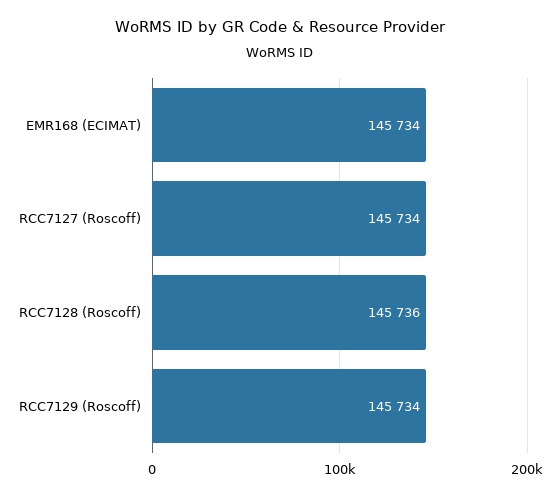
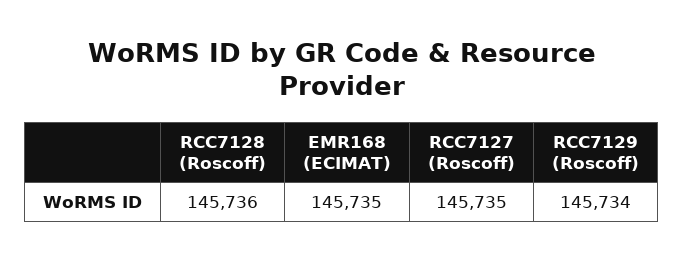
EMR168 (ECIMAT): 145734 -> 145735
RCC7127 (Roscoff): 145734 -> 145735

